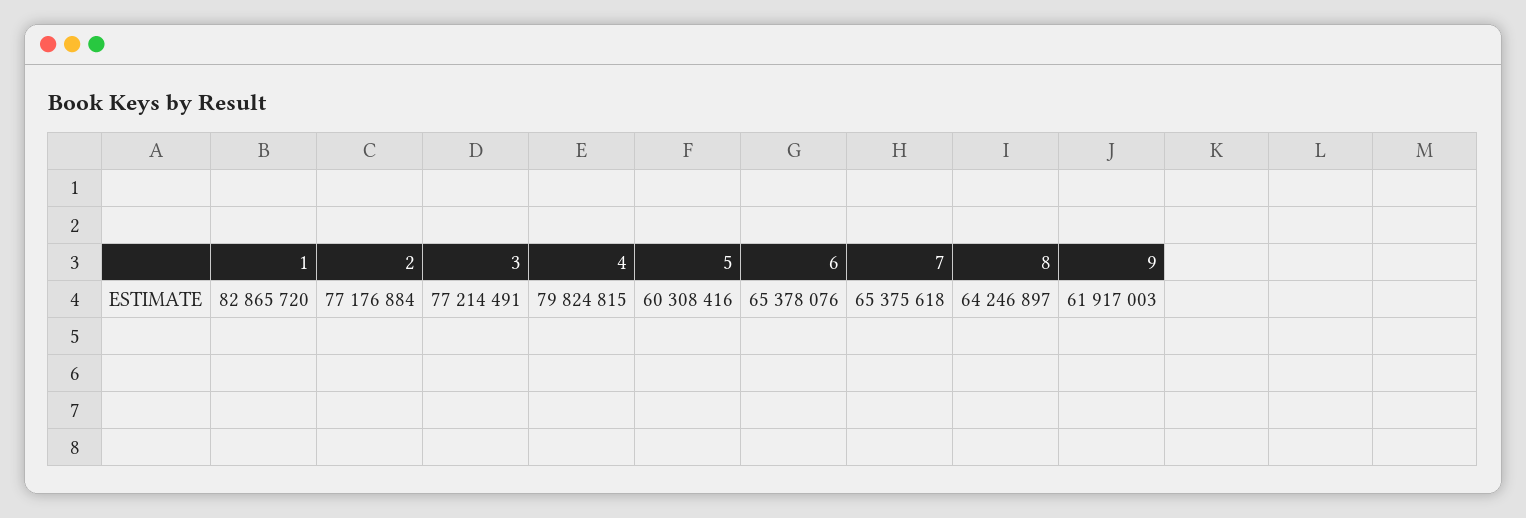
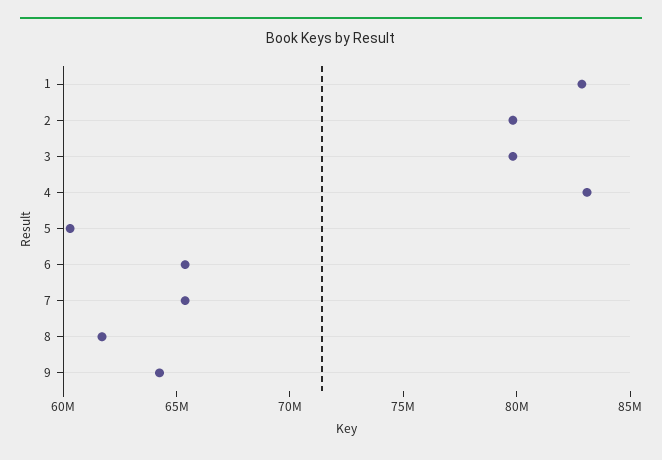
2: 77176884 -> 80000000
3: 77214491 -> 80000000
4: 79824815 -> 83000000
8: 64246897 -> 62000000
9: 61917003 -> 64000000

